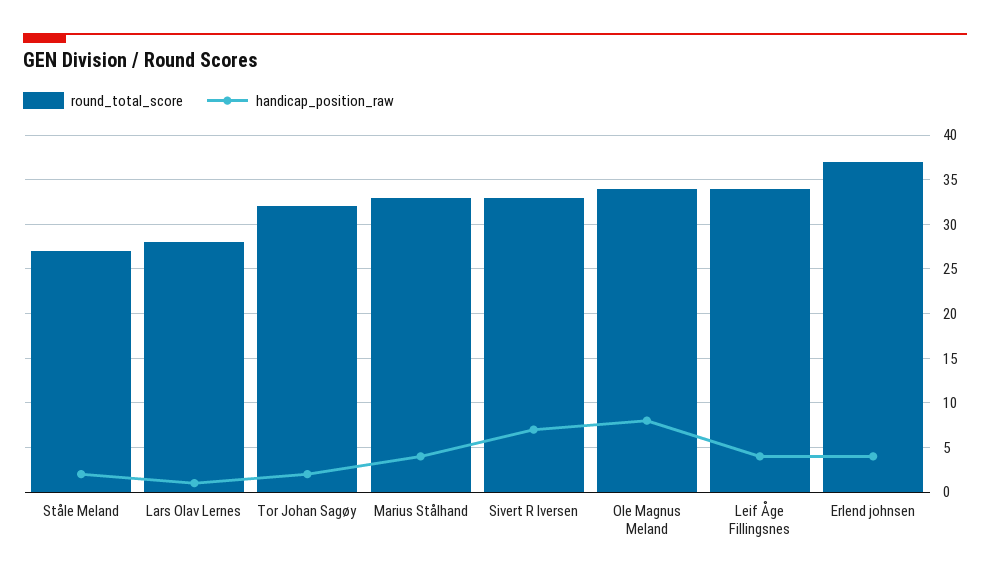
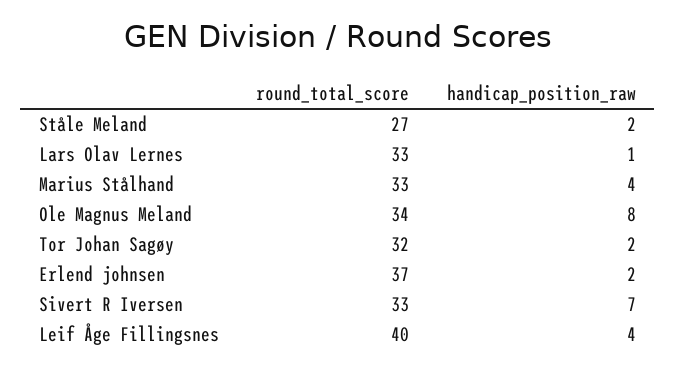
round_total_score, Lars Olav Lernes: 28 -> 33
round_total_score, Leif Åge Fillingsnes: 34 -> 40
handicap_position_raw, Erlend johnsen: 4 -> 2

